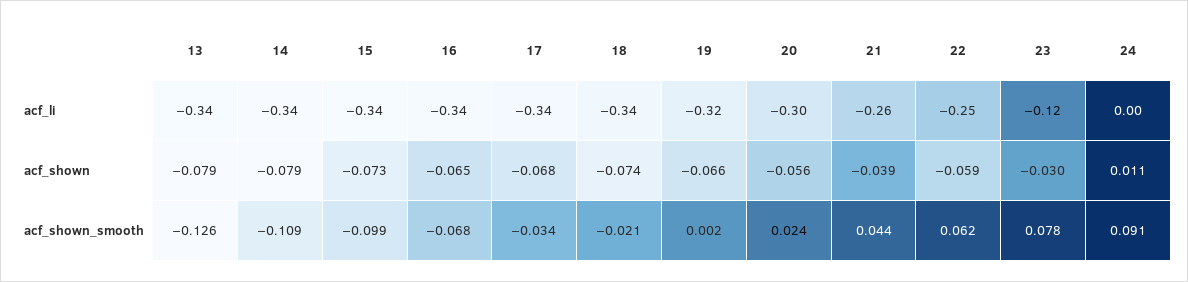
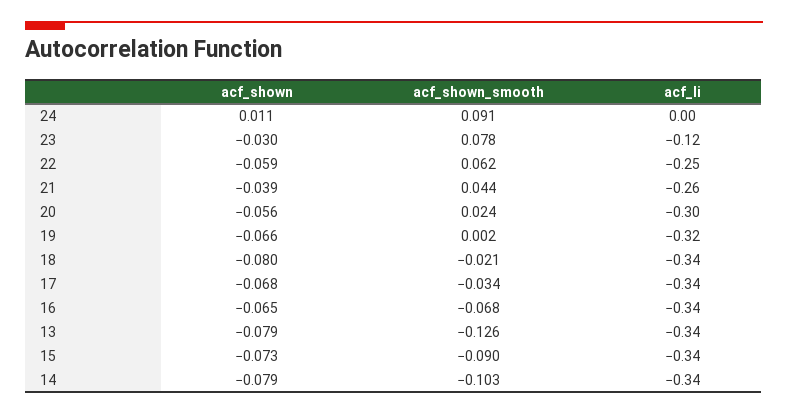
18, acf_shown: -0.074 -> -0.08
14, acf_shown_smooth: -0.109 -> -0.103
15, acf_shown_smooth: -0.099 -> -0.09

